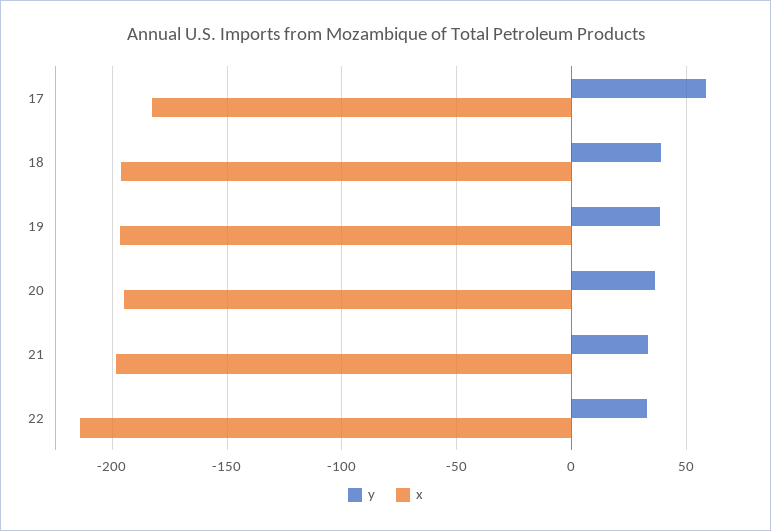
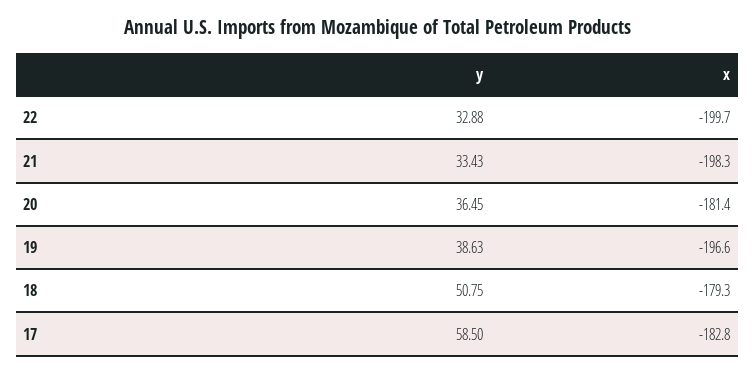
y, 18: 40 -> 50.75
x, 18: -195 -> -179.3
x, 20: -195 -> -181.4
x, 22: -215 -> -199.7

